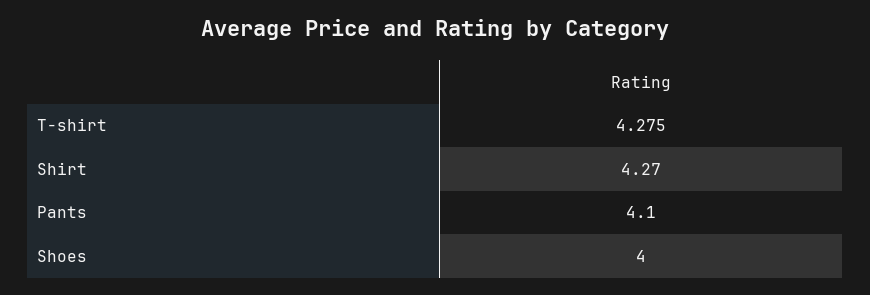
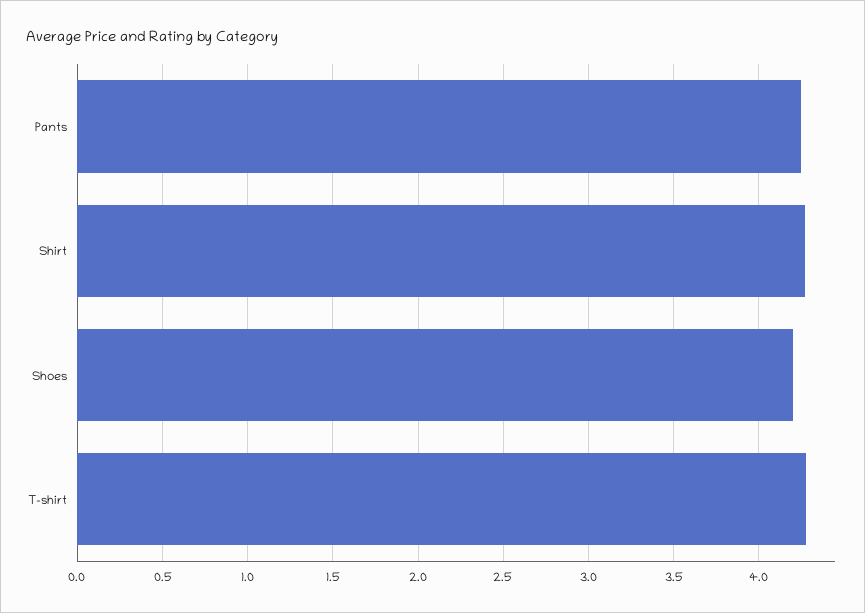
Pants: 4.1 -> 4.25
Shoes: 4 -> 4.2

